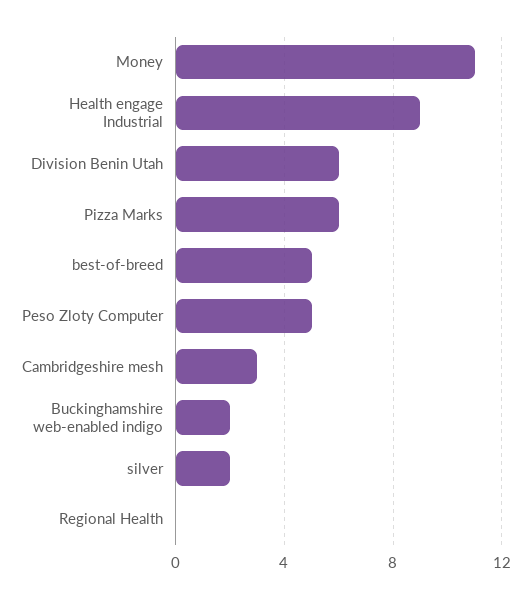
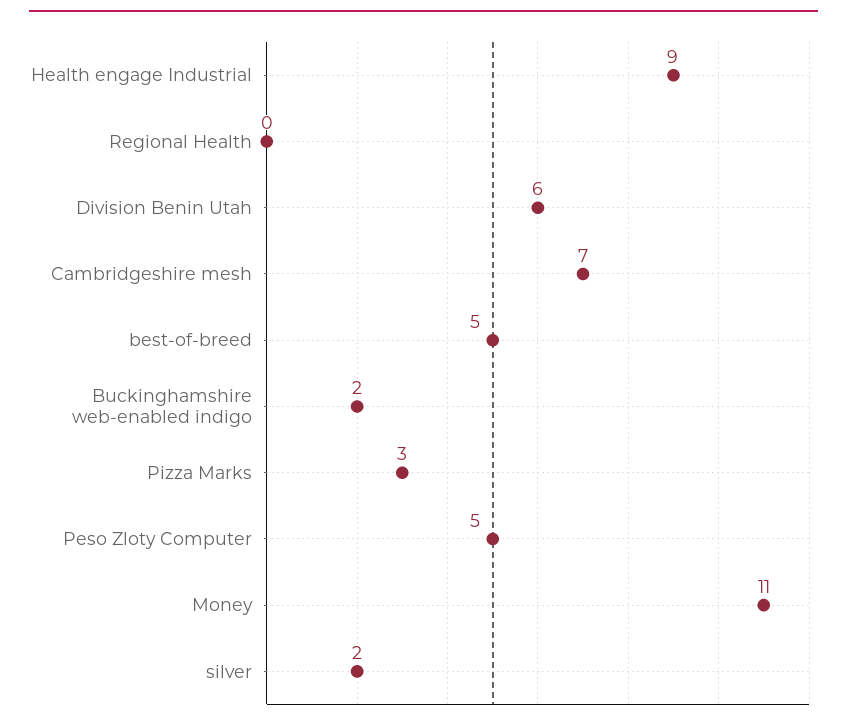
Pizza Marks: 6 -> 3
Cambridgeshire mesh: 3 -> 7

